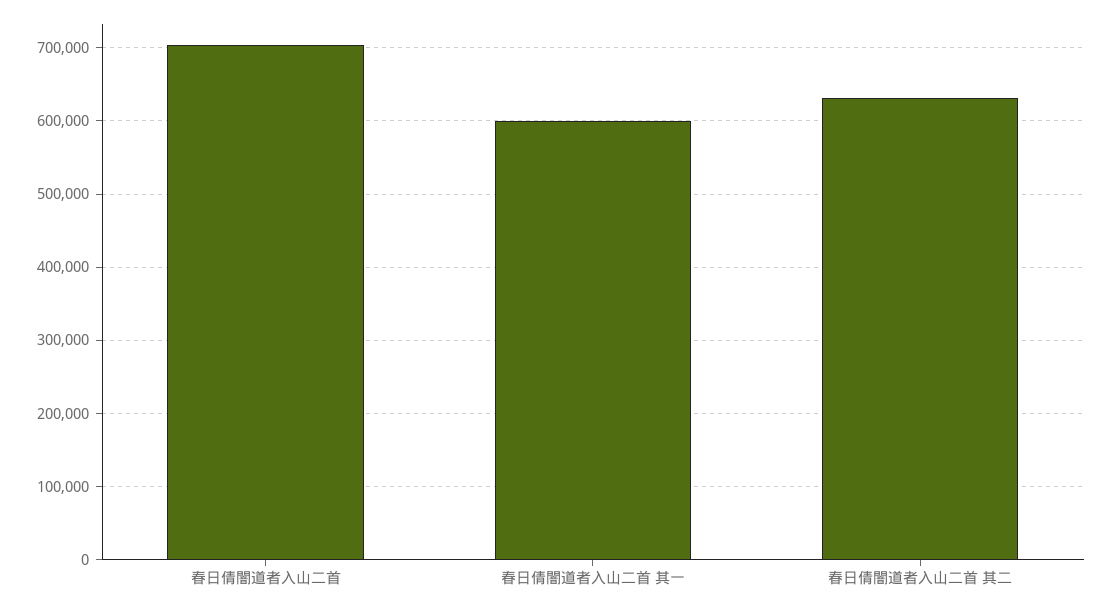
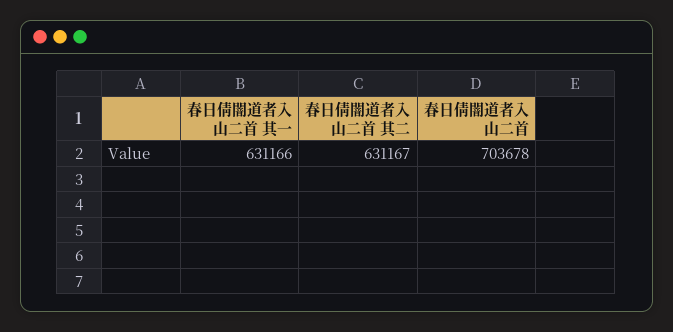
春日倩闇道者入山二首 其一: 600000 -> 631166

